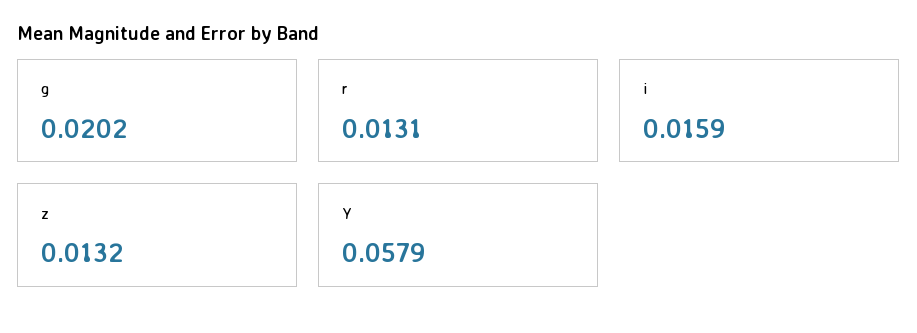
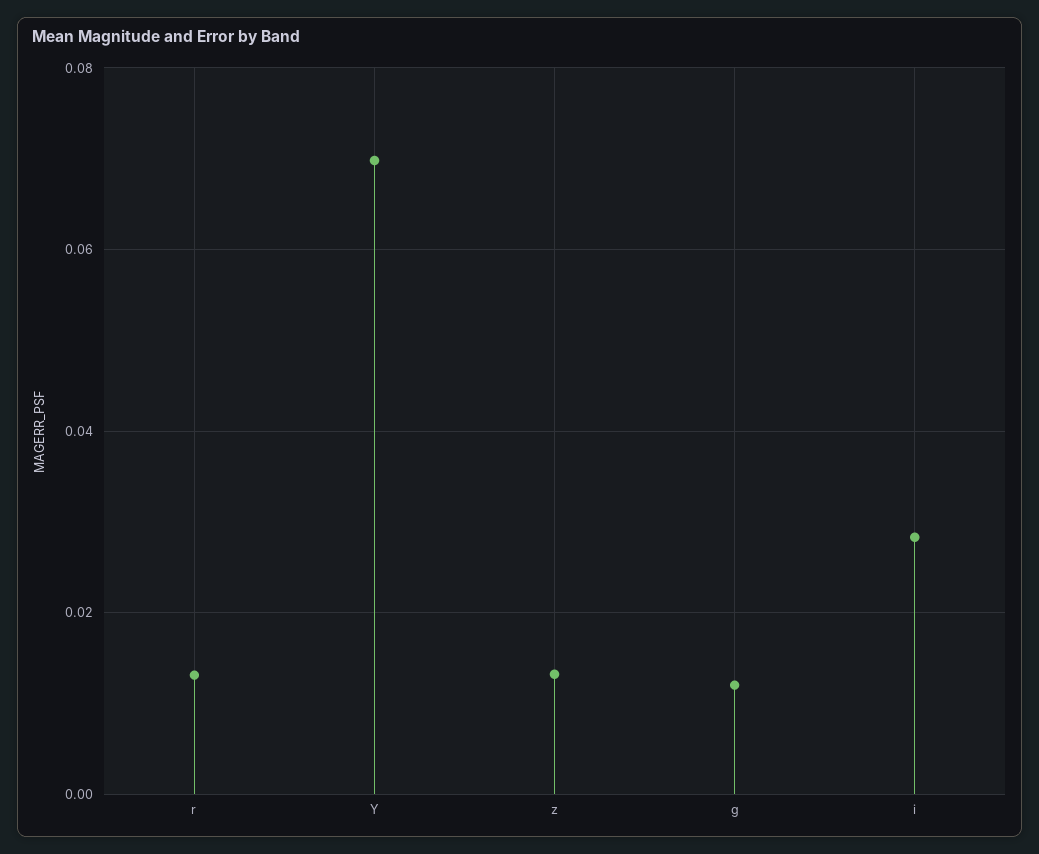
g: 0.0202 -> 0.012
i: 0.0159 -> 0.028
Y: 0.0579 -> 0.07

